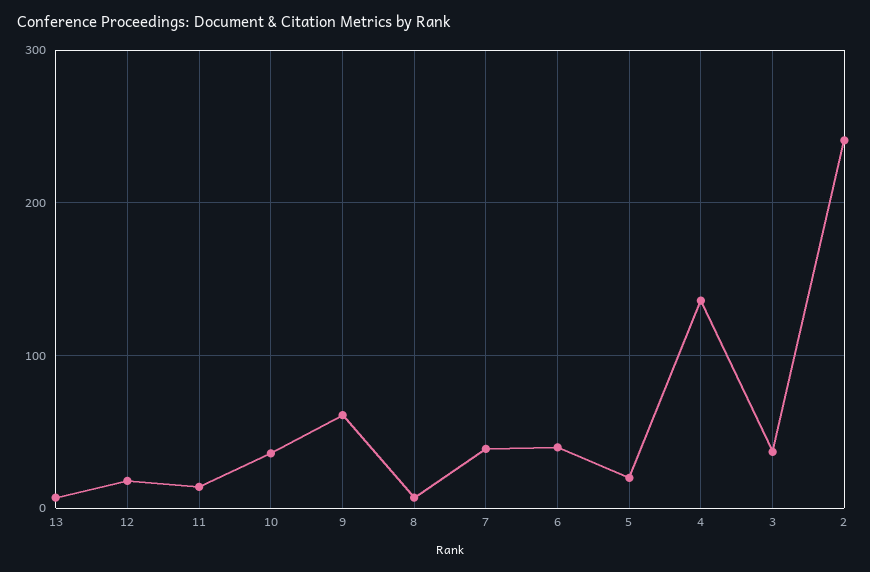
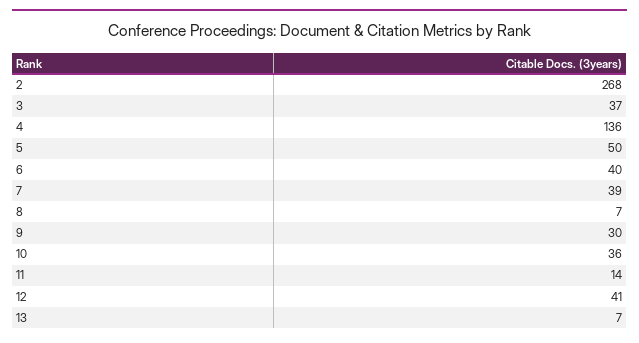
12: 20 -> 41
9: 60 -> 30
5: 20 -> 50
2: 240 -> 268

